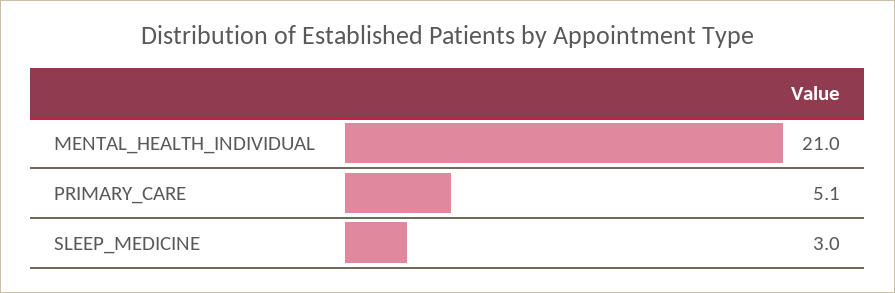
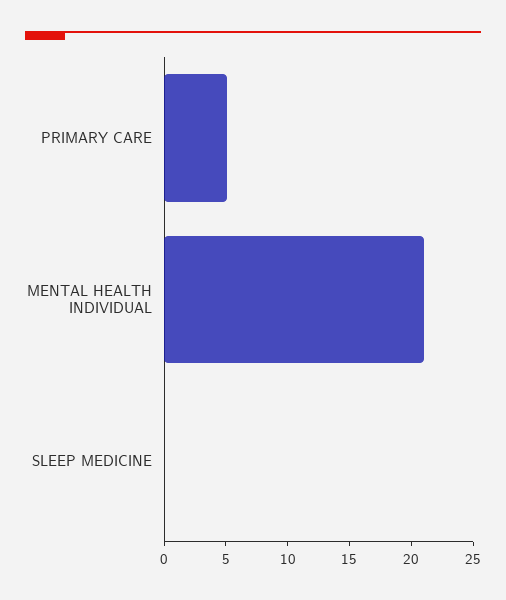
SLEEP_MEDICINE: 3 -> 0

